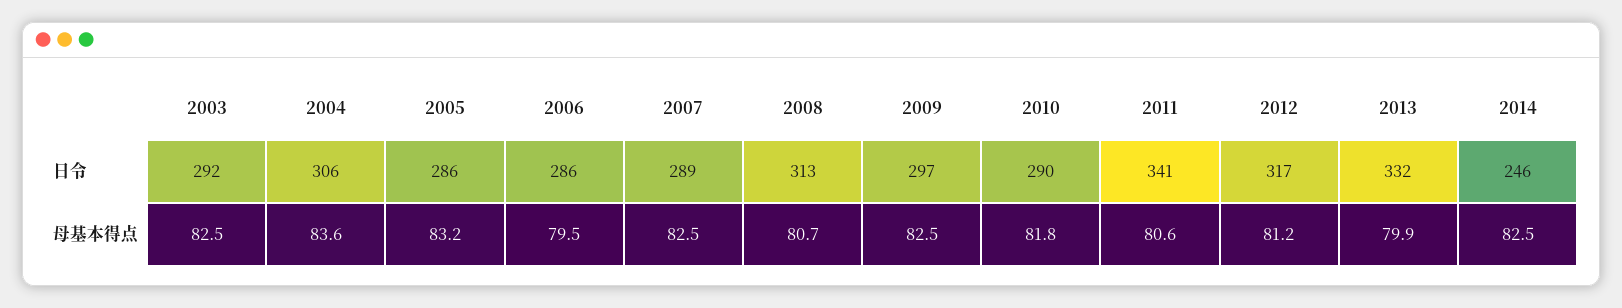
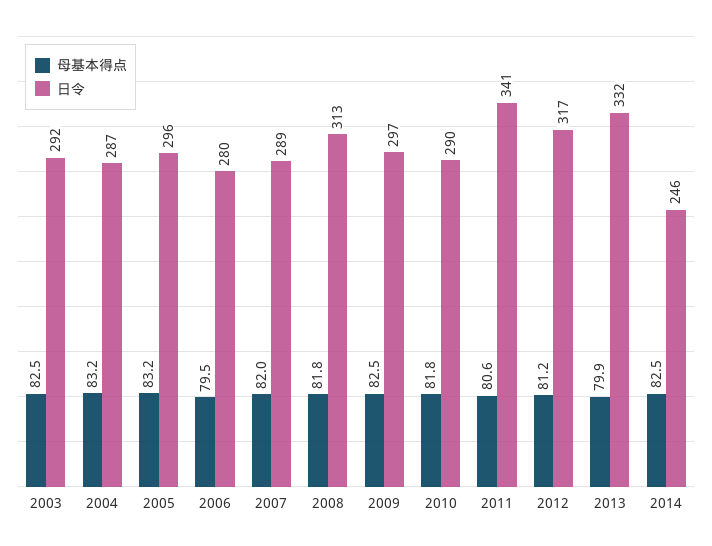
日令, 2004: 306 -> 287
日令, 2005: 286 -> 296
日令, 2006: 286 -> 280
母基本得点, 2004: 83.6 -> 83.2
母基本得点, 2007: 82.5 -> 82
母基本得点, 2008: 80.7 -> 81.8

